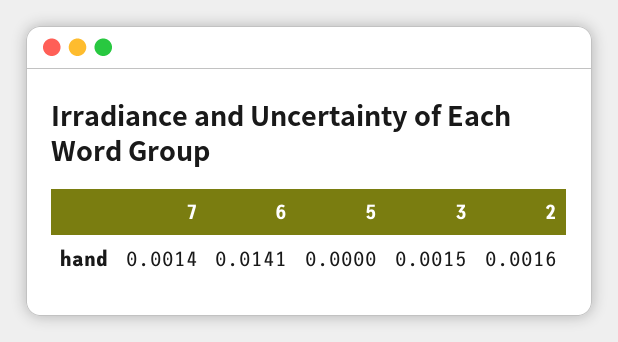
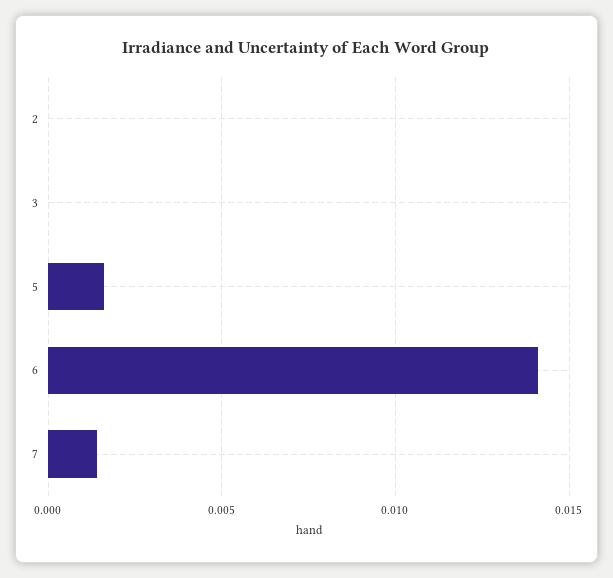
5: 0 -> 0.0015
3: 0.0015 -> 0
2: 0.0016 -> 0

